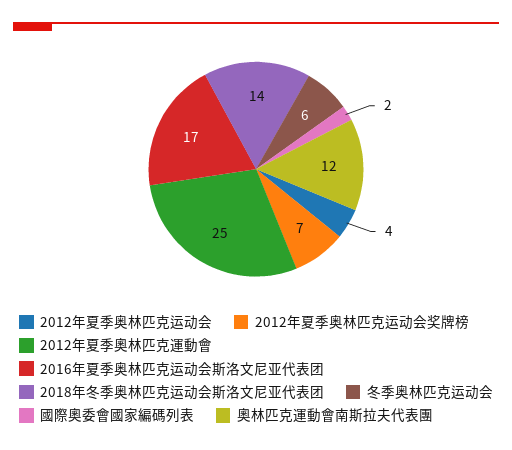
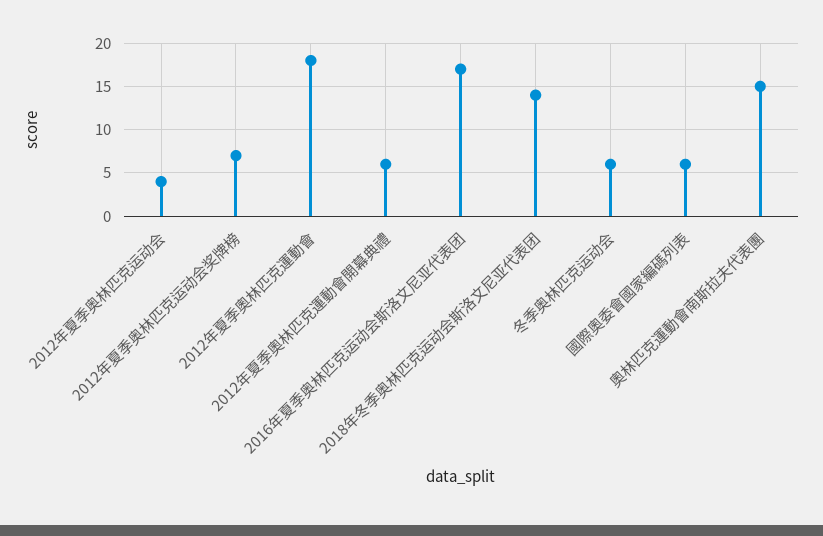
2012年夏季奧林匹克運動會: 25 -> 18
國際奧委會國家編碼列表: 2 -> 6
奧林匹克運動會南斯拉夫代表團: 12 -> 15
2012年夏季奧林匹克運動會開幕典禮: none -> 6

